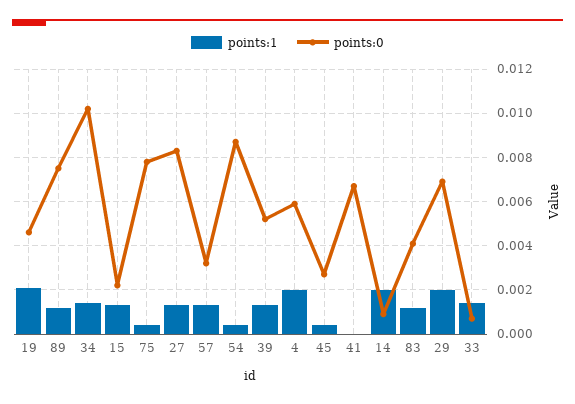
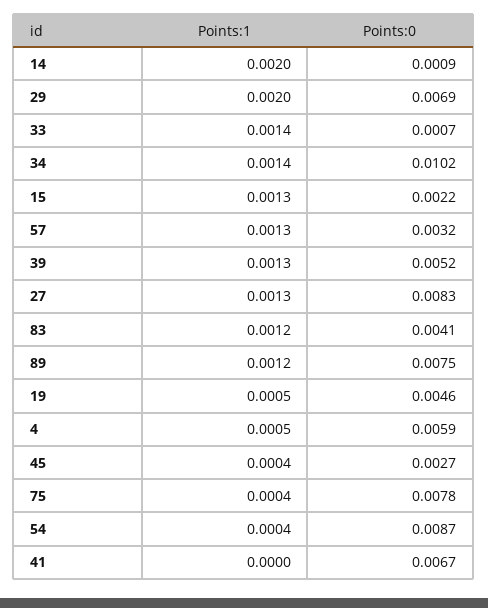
points:1, 19: 0.002 -> 0.0005
points:1, 4: 0.002 -> 0.0005

